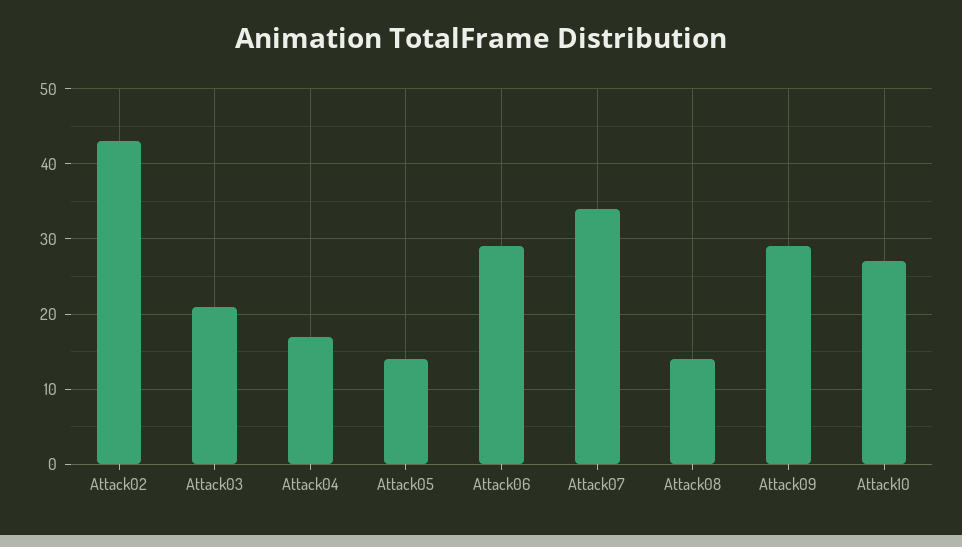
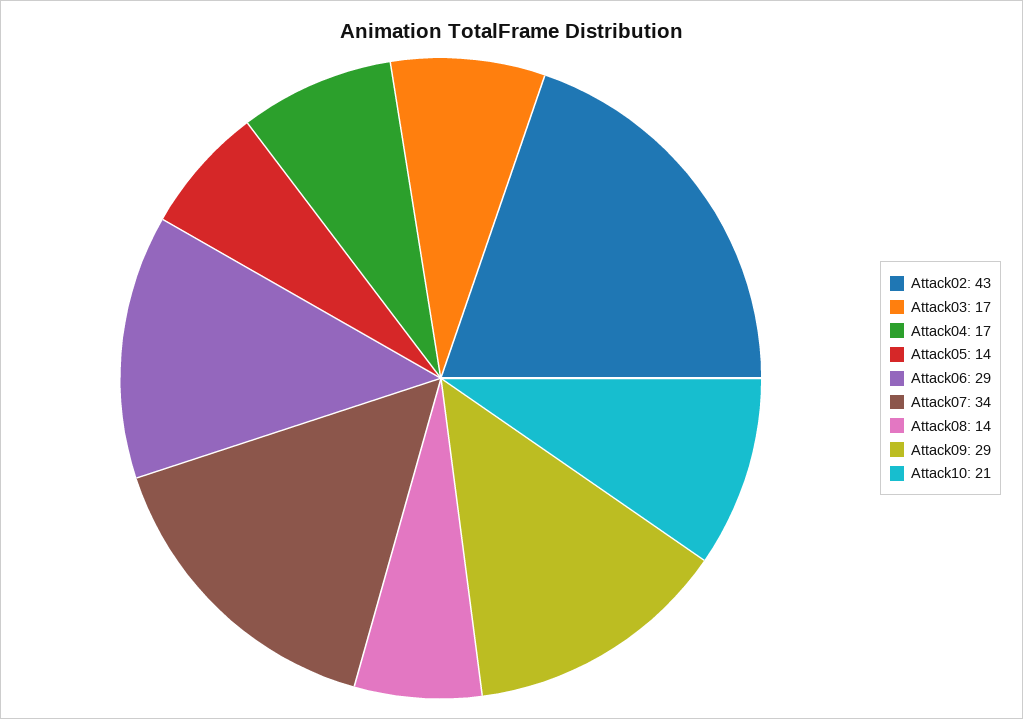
Attack03: 21 -> 17
Attack10: 27 -> 21

